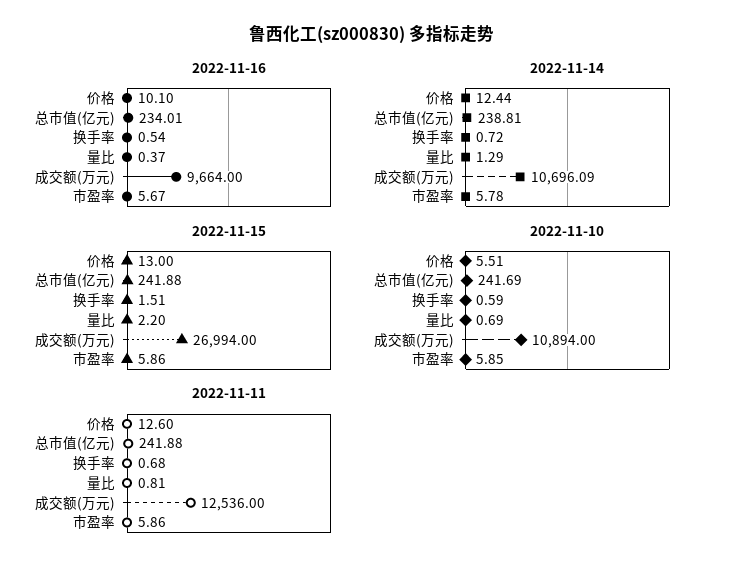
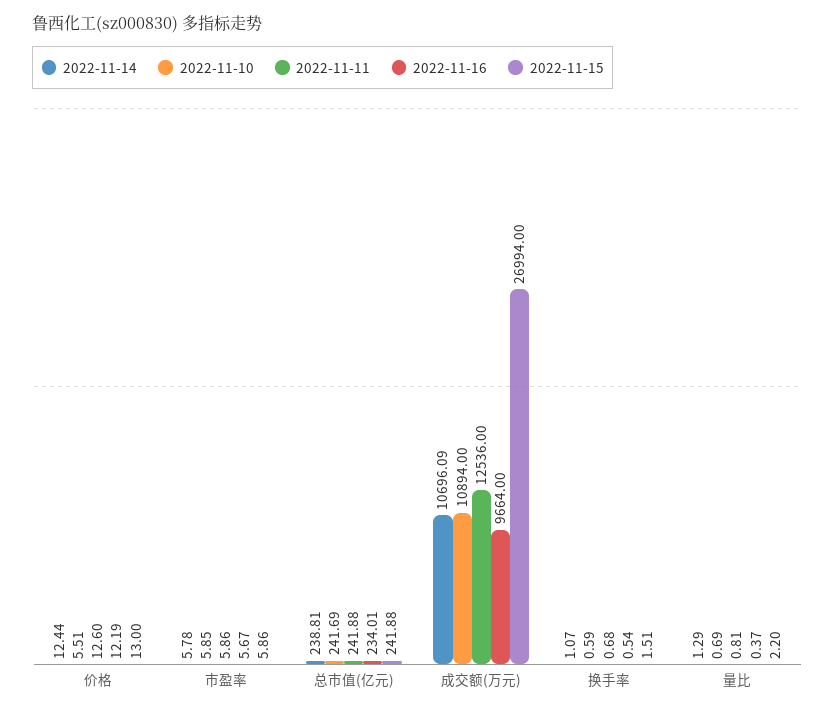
2022-11-16, 价格: 10.1 -> 12.19
2022-11-14, 换手率: 0.72 -> 1.07

